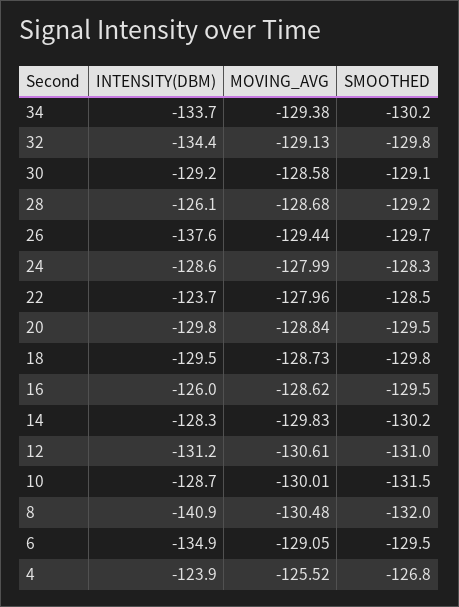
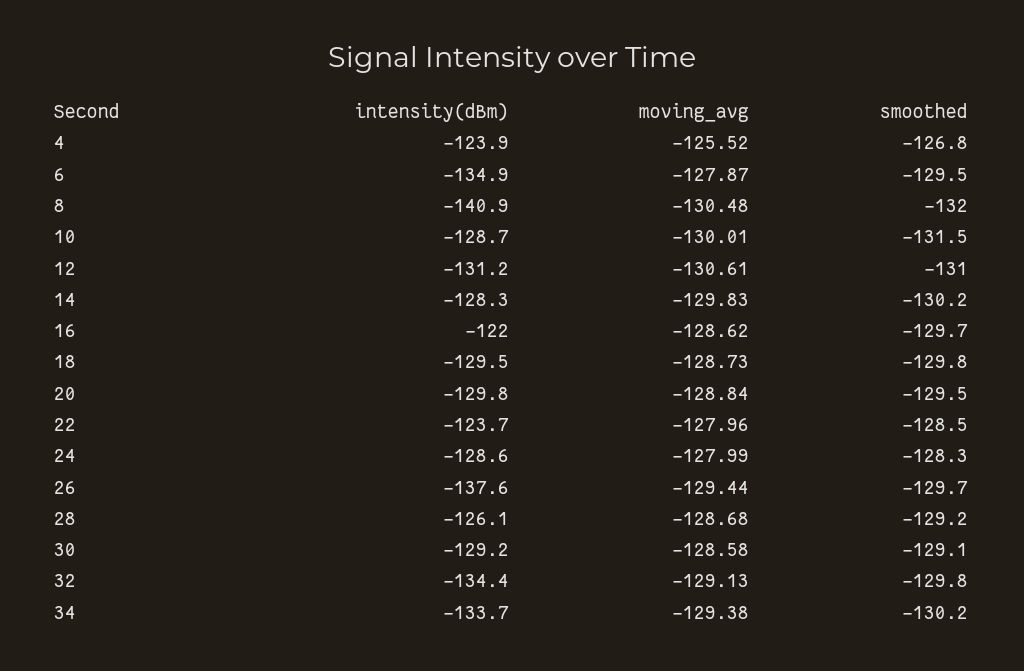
INTENSITY(DBM), 16: -126 -> -122
SMOOTHED, 16: -129.5 -> -129.7
MOVING_AVG, 6: -129.05 -> -127.87

